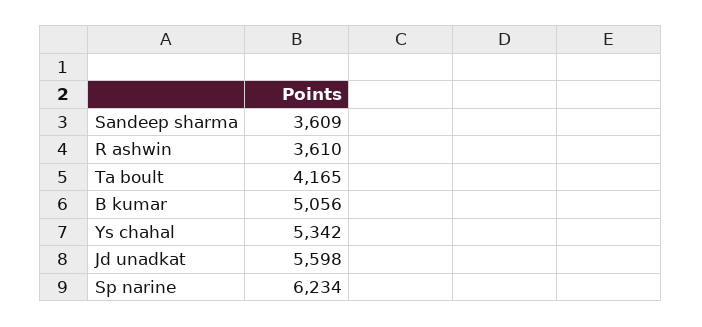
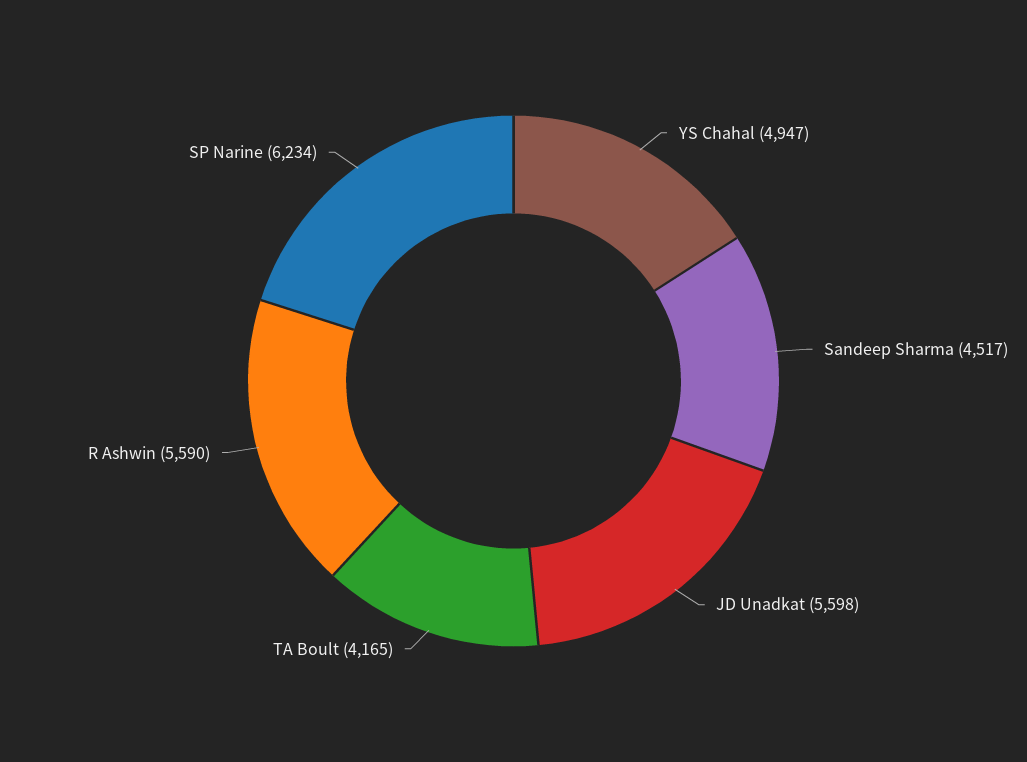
Sandeep sharma: 3609 -> 4517
R ashwin: 3610 -> 5590
B kumar: 5056 -> none
Ys chahal: 5342 -> 4947

